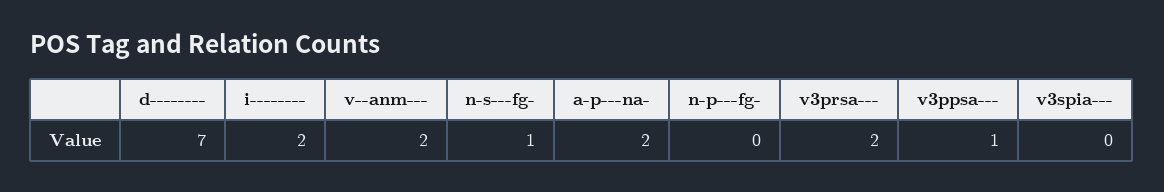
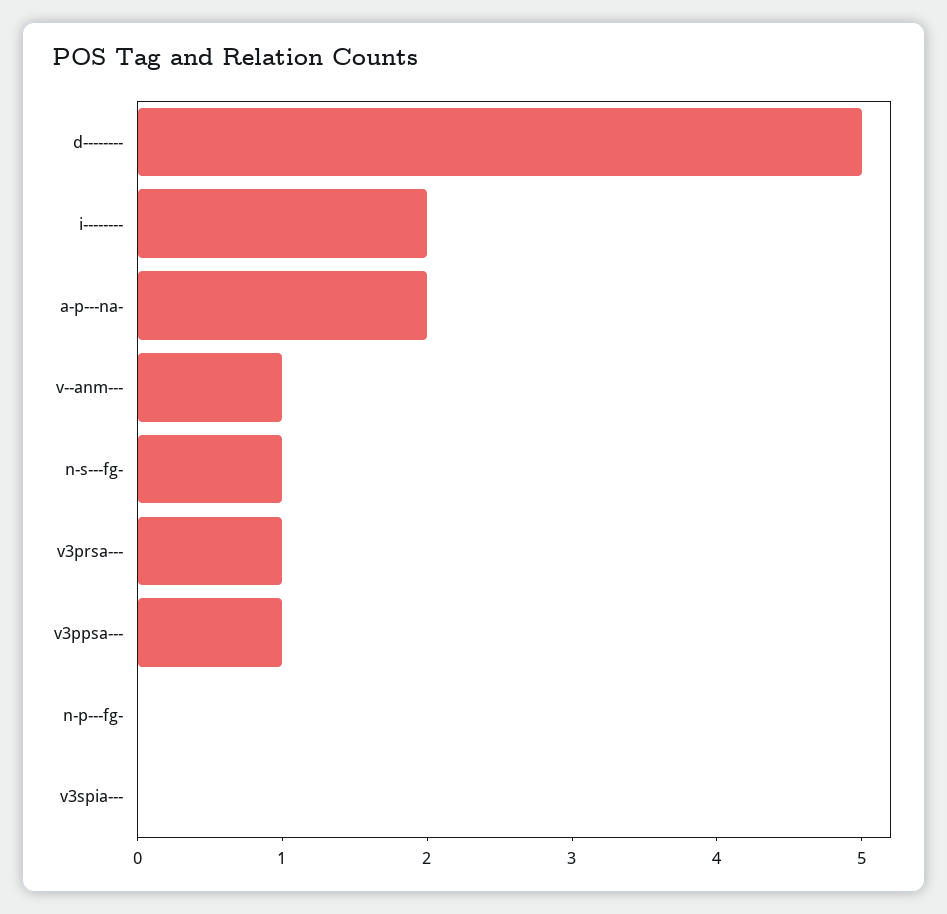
d--------: 7 -> 5
v--anm---: 2 -> 1
v3prsa---: 2 -> 1

